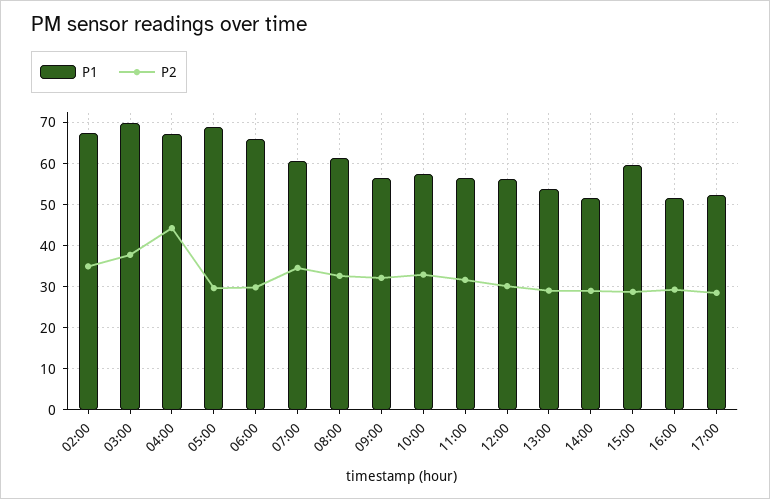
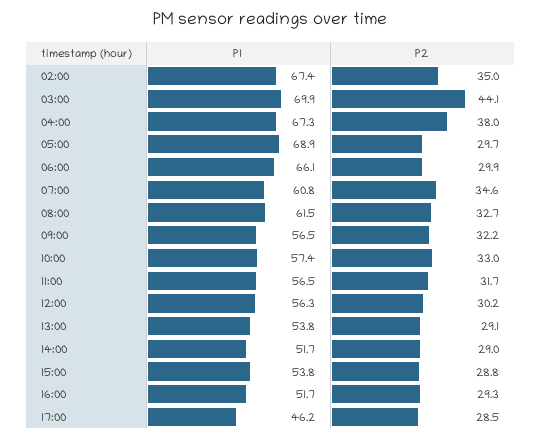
P2, 03:00: 38 -> 44.1
P2, 04:00: 44 -> 38
P1, 15:00: 60 -> 53.8
P1, 17:00: 52 -> 46.2

